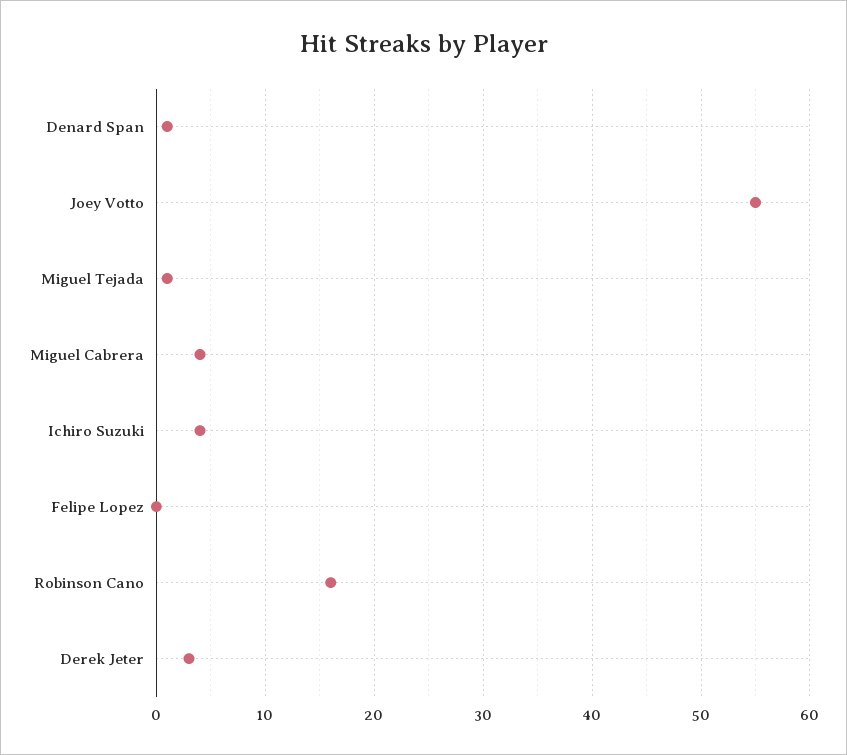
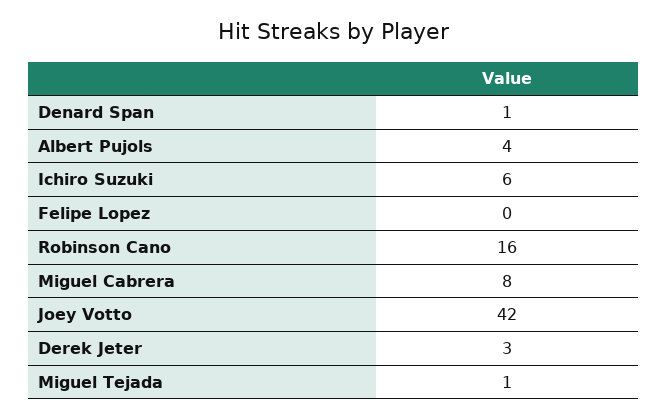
Joey Votto: 55 -> 42
Miguel Cabrera: 4 -> 8
Ichiro Suzuki: 4 -> 6
Albert Pujols: none -> 4

